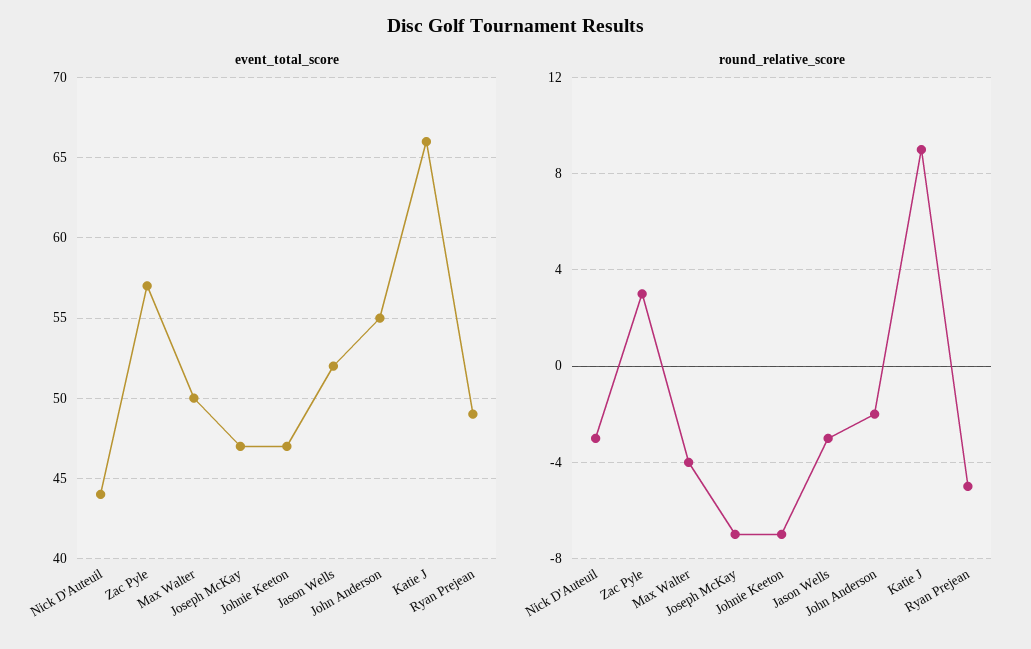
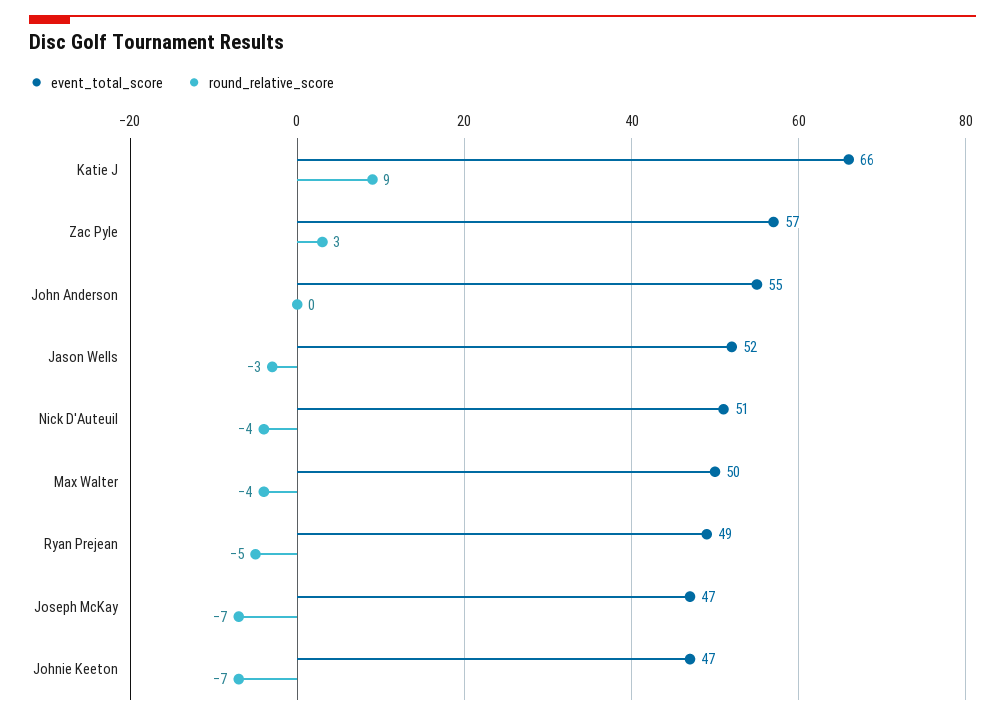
event_total_score, Nick D'Auteuil: 44 -> 51
round_relative_score, Nick D'Auteuil: -3 -> -4
round_relative_score, John Anderson: -2 -> 0

